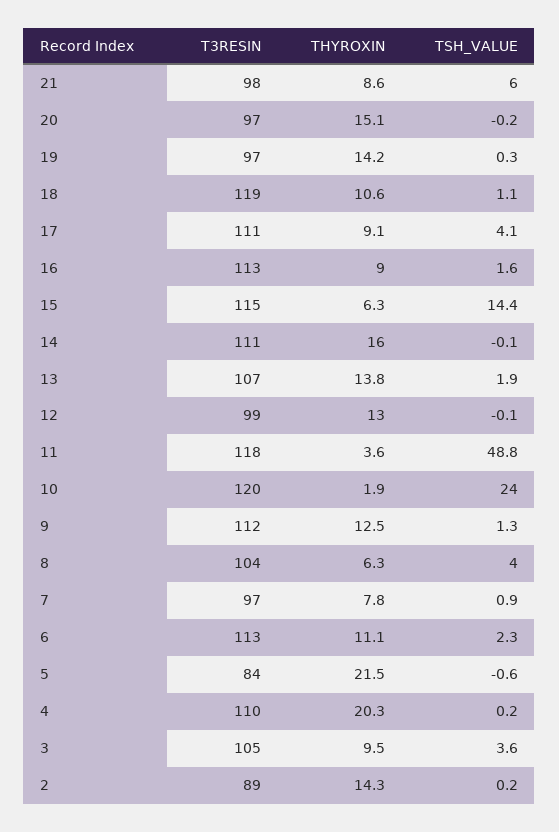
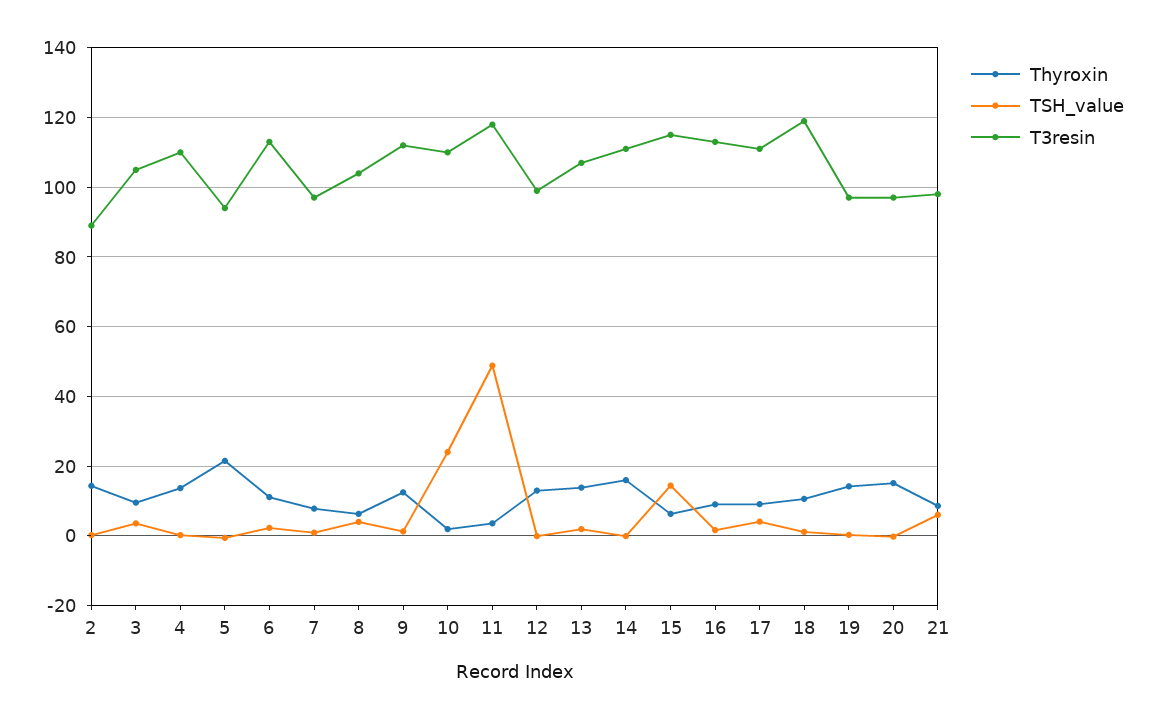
T3RESIN, 10: 120 -> 110
T3RESIN, 5: 84 -> 94
THYROXIN, 4: 20.3 -> 14

